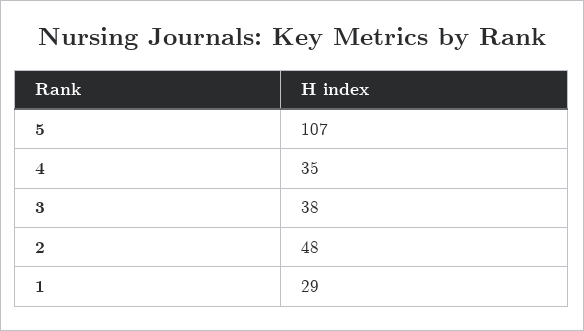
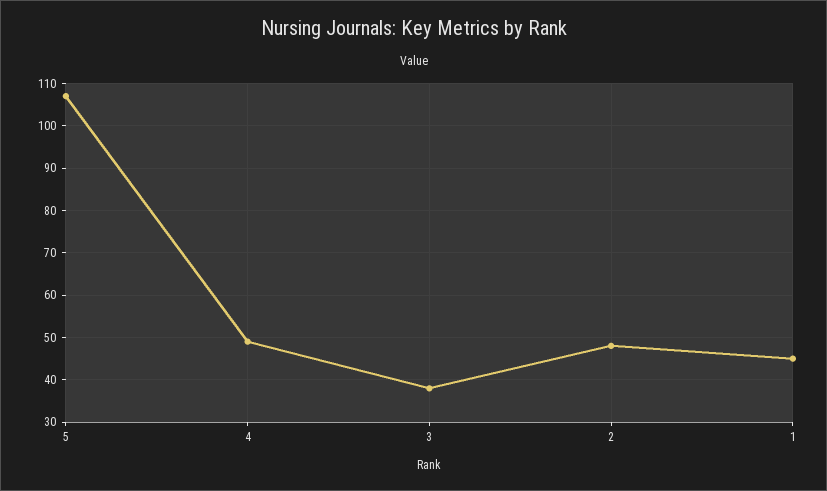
4: 35 -> 50
1: 29 -> 45

